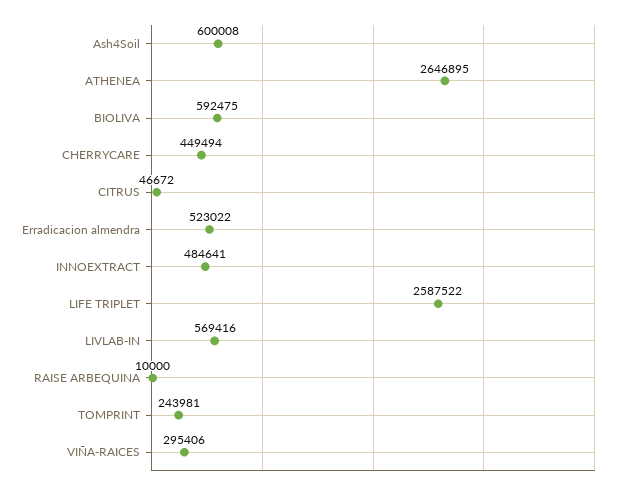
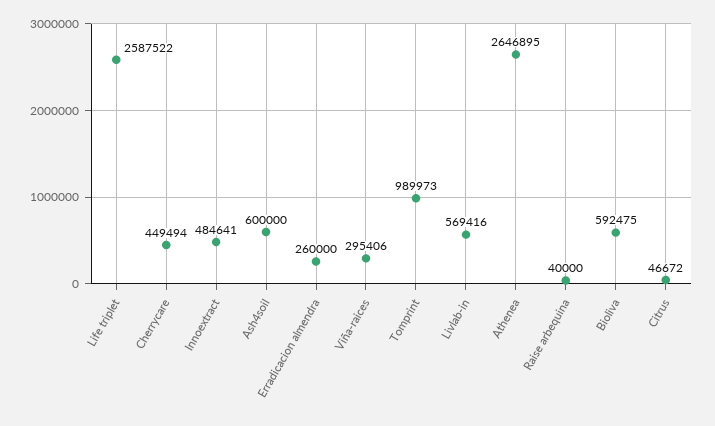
Ash4Soil: 600008 -> 600000
Erradicacion almendra: 523022 -> 260000
RAISE ARBEQUINA: 10000 -> 40000
TOMPRINT: 243981 -> 989973

